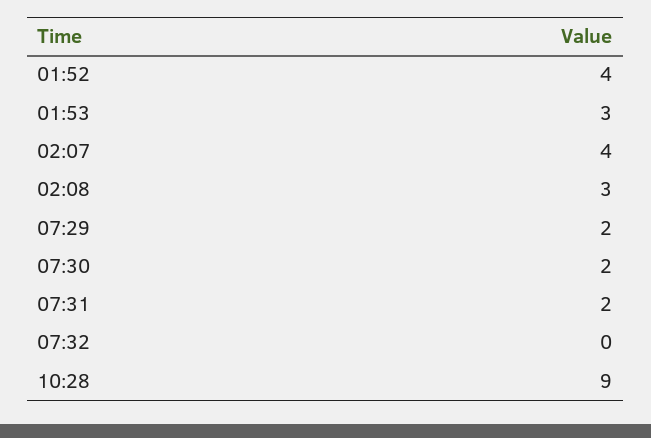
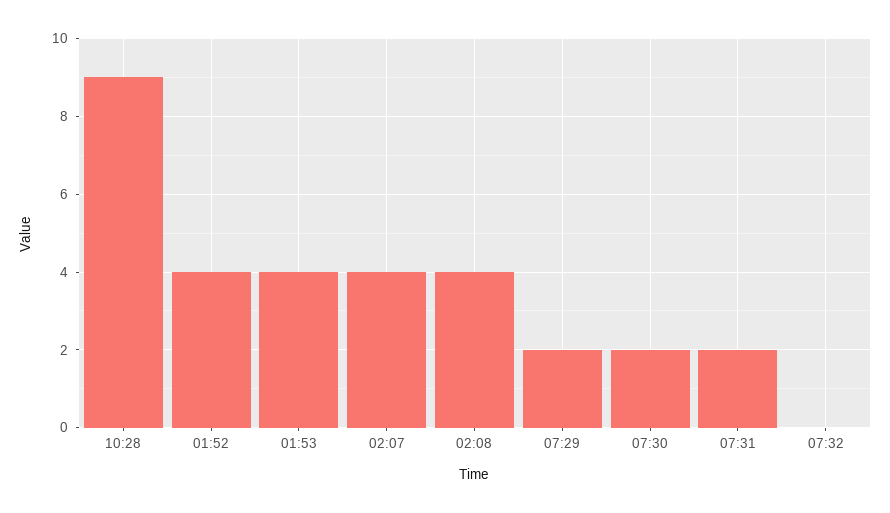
01:53: 3 -> 4
02:08: 3 -> 4

